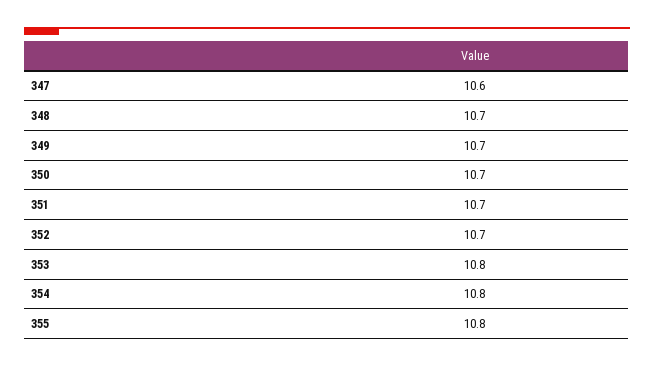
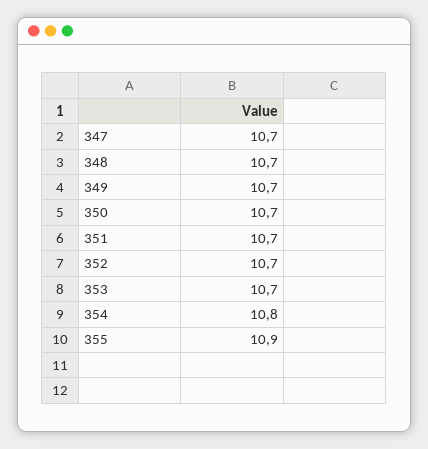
347: 10.6 -> 10.7
353: 10.8 -> 10.7
355: 10.8 -> 10.9

